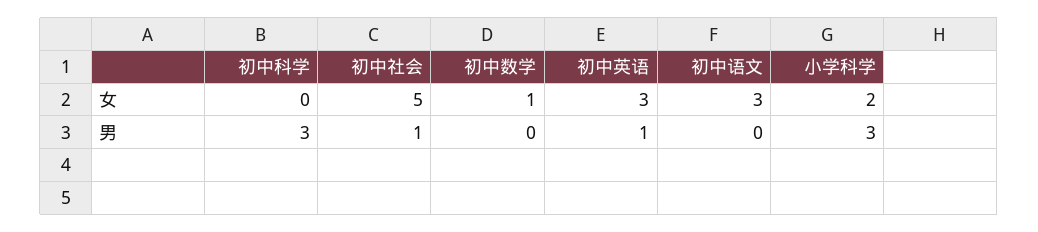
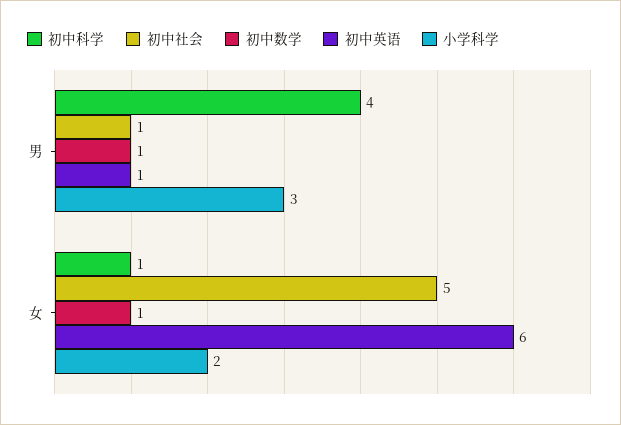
初中科学, 女: 0 -> 1
初中英语, 女: 3 -> 6
初中语文, 女: 3 -> none
初中科学, 男: 3 -> 4
初中数学, 男: 0 -> 1
初中语文, 男: 0 -> none

